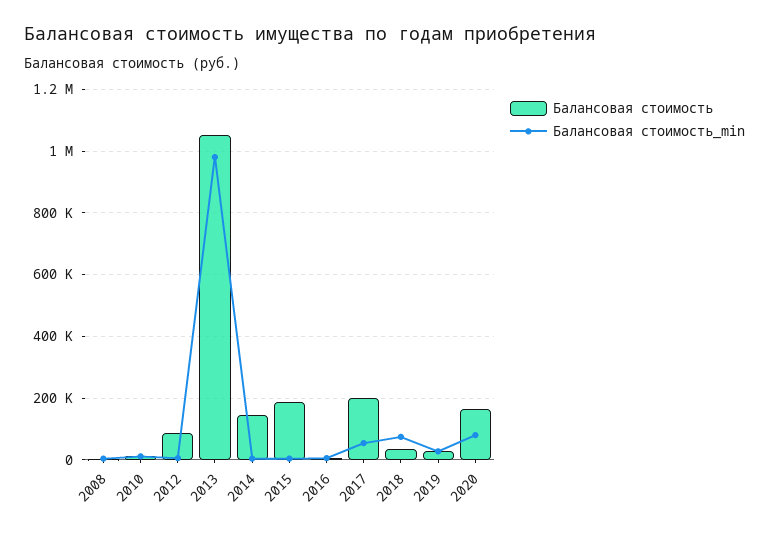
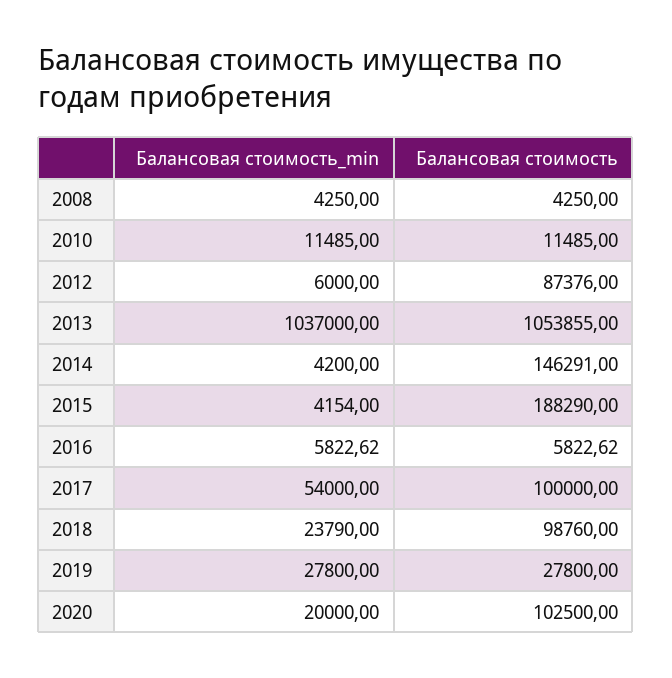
Балансовая стоимость_min, 2013: 980000 -> 1037000
Балансовая стоимость, 2017: 200000 -> 100000
Балансовая стоимость, 2018: 40000 -> 98760
Балансовая стоимость_min, 2018: 80000 -> 23790
Балансовая стоимость, 2020: 160000 -> 102500
Балансовая стоимость_min, 2020: 80000 -> 20000

